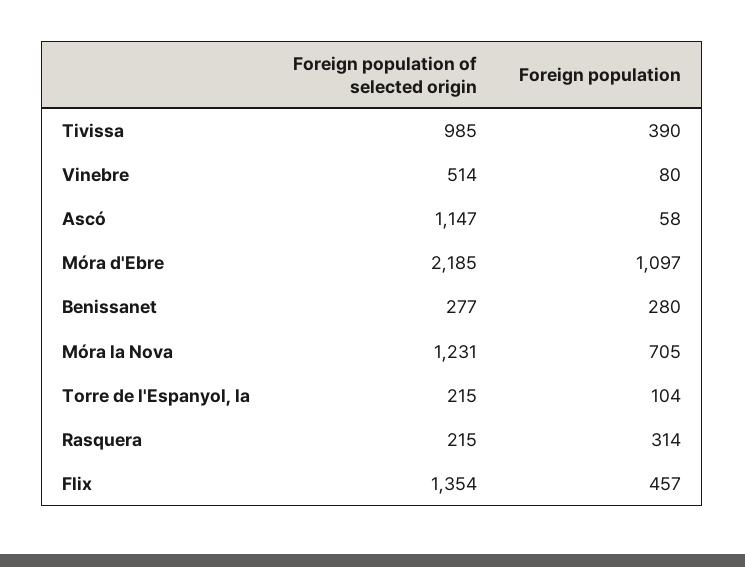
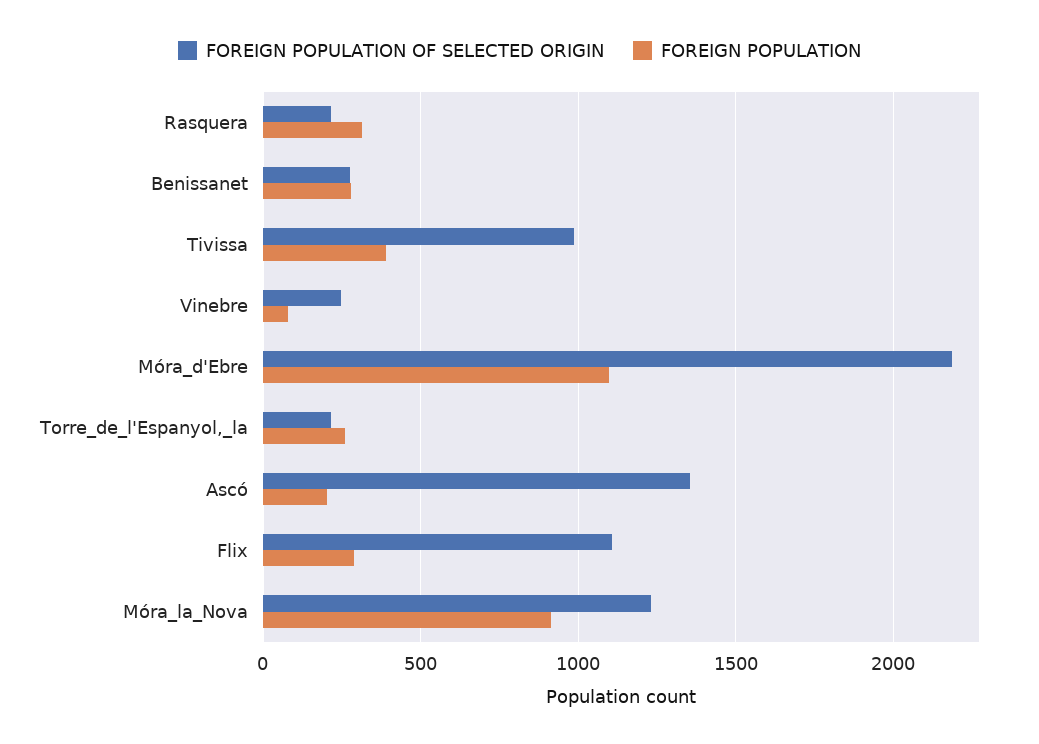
Foreign population of selected origin, Vinebre: 514 -> 250
Foreign population of selected origin, Ascó: 1147 -> 1350
Foreign population, Ascó: 58 -> 200
Foreign population, Móra la Nova: 705 -> 900
Foreign population, Torre de l'Espanyol, la: 104 -> 250
Foreign population of selected origin, Flix: 1354 -> 1100
Foreign population, Flix: 457 -> 300

